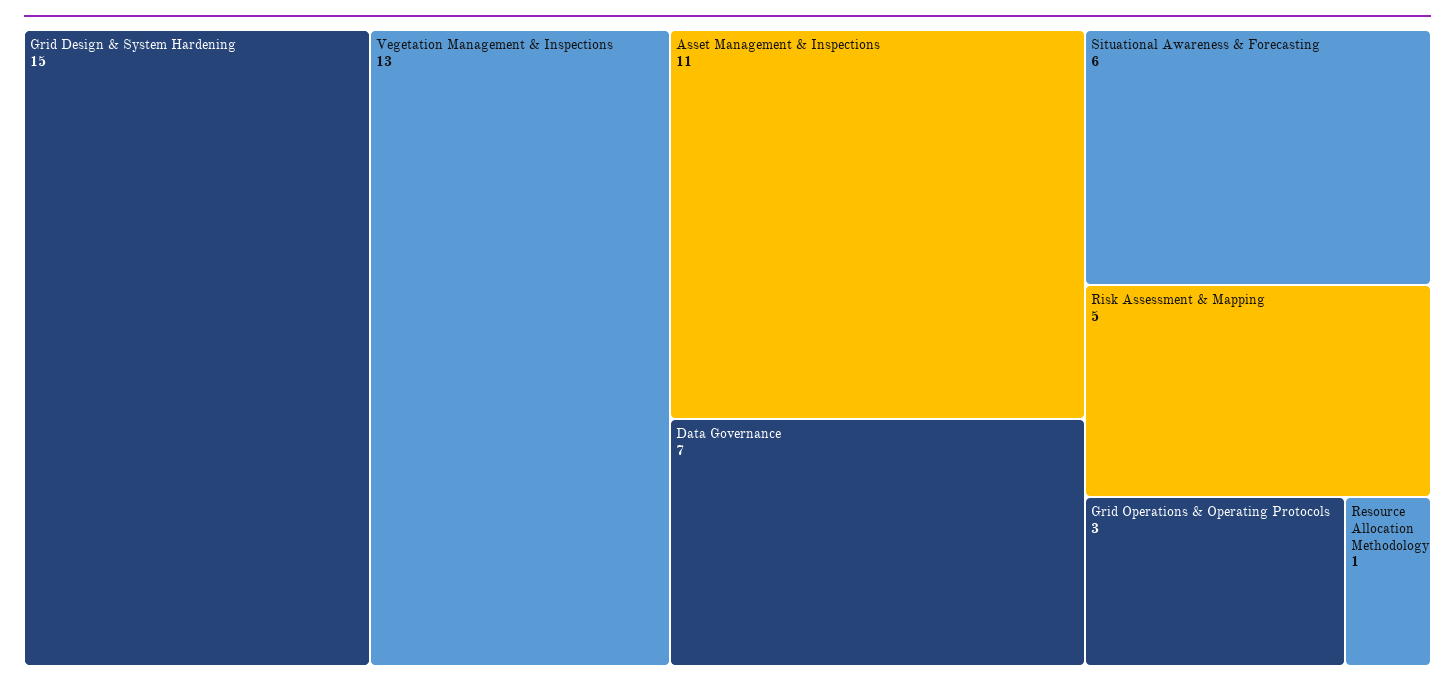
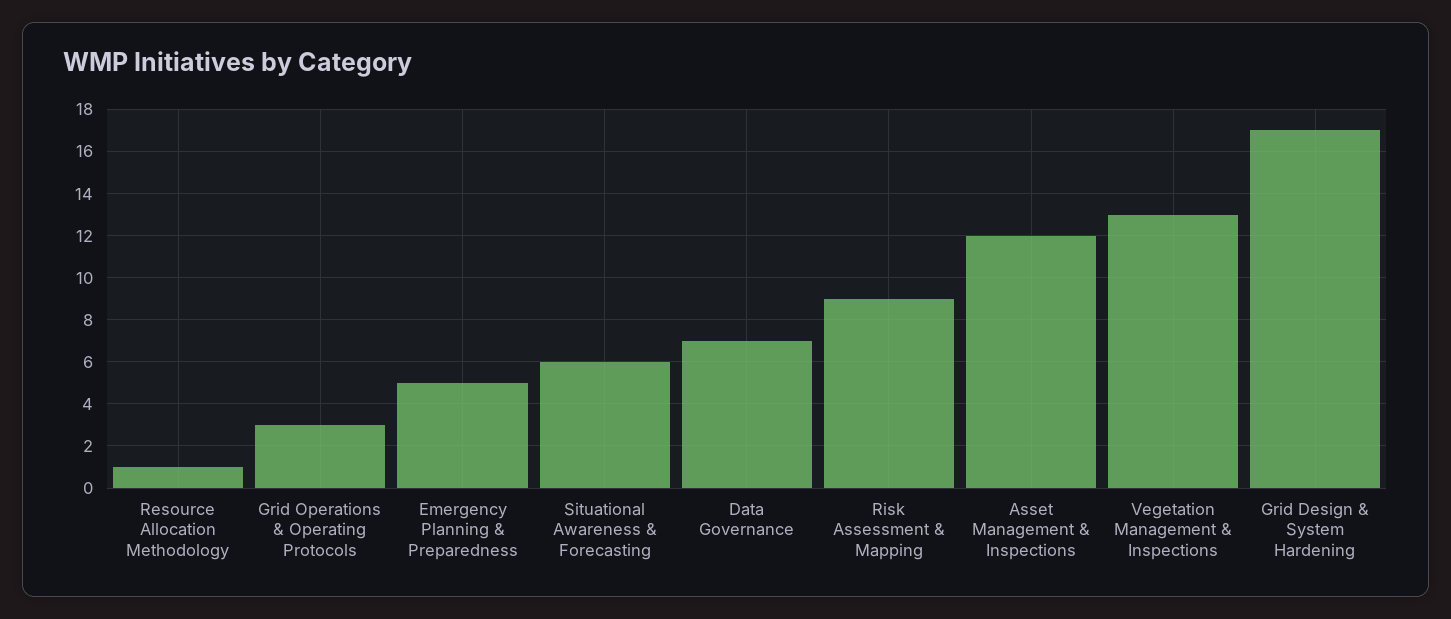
Grid Design & System Hardening: 15 -> 17
Asset Management & Inspections: 11 -> 12
Risk Assessment & Mapping: 5 -> 9
Emergency Planning & Preparedness: none -> 5

